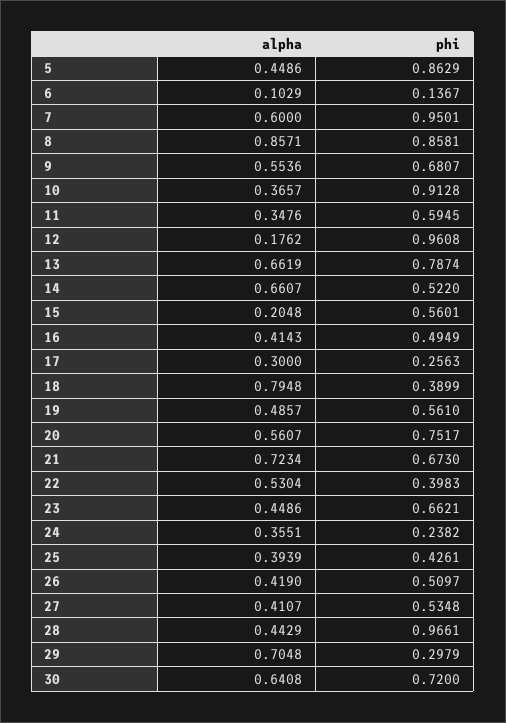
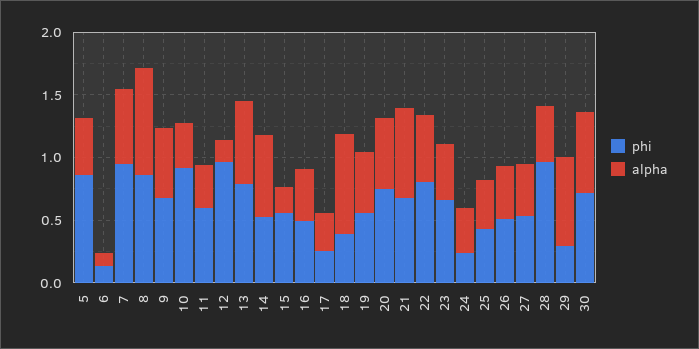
phi, 22: 0.3983 -> 0.8

